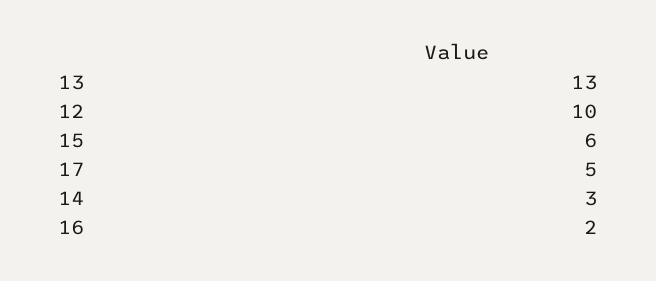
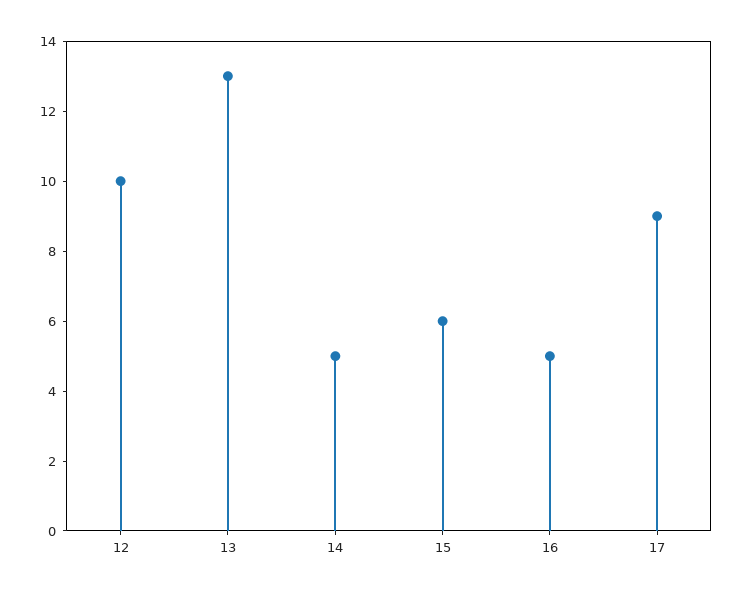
17: 5 -> 9
14: 3 -> 5
16: 2 -> 5

